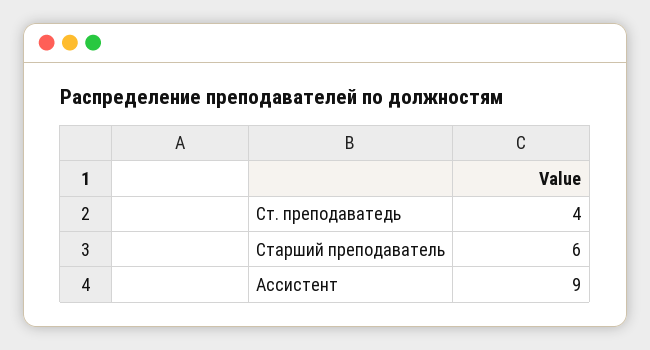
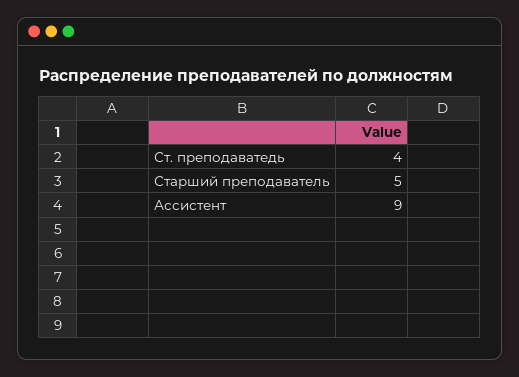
Старший преподаватель: 6 -> 5

